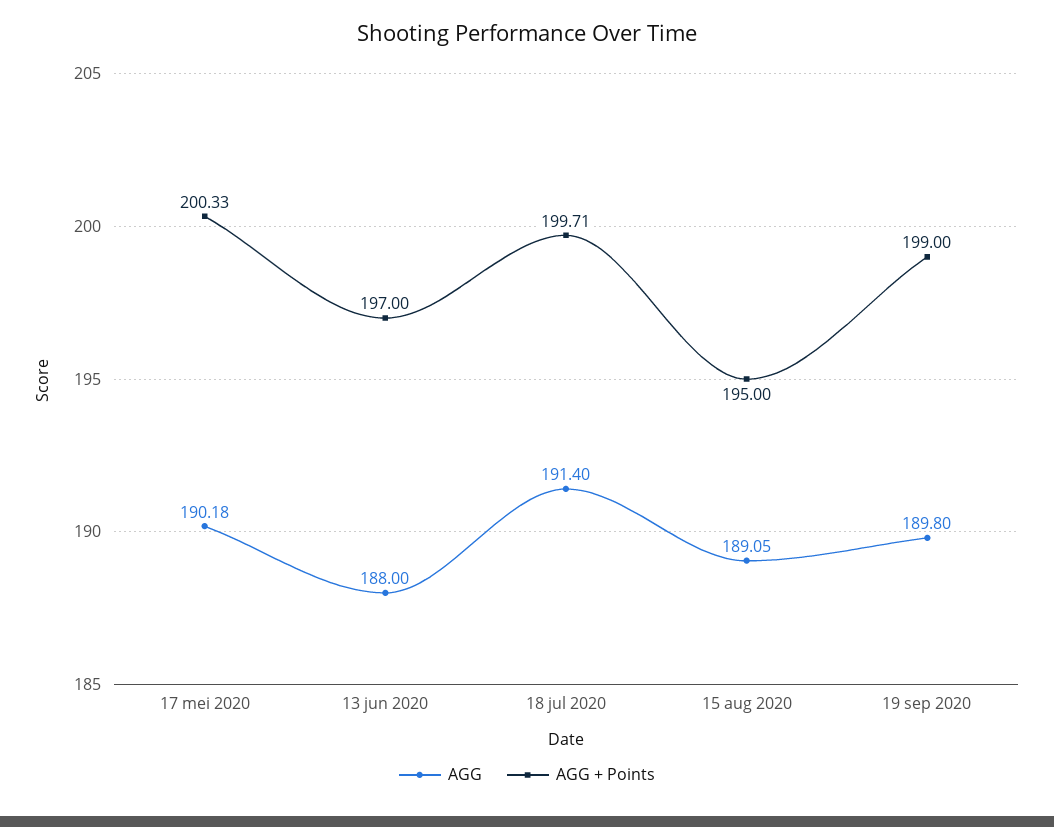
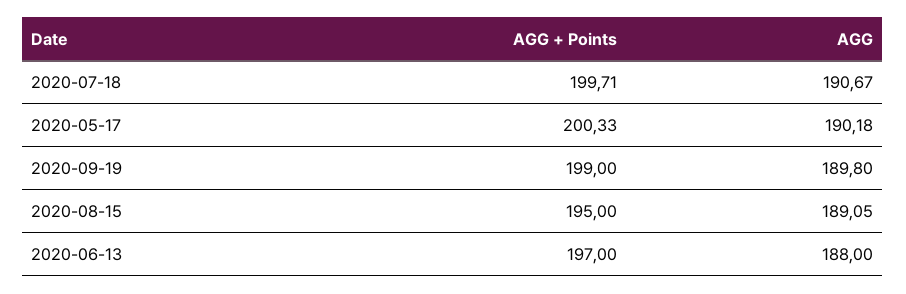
AGG, 18 jul 2020: 191.4 -> 190.67

